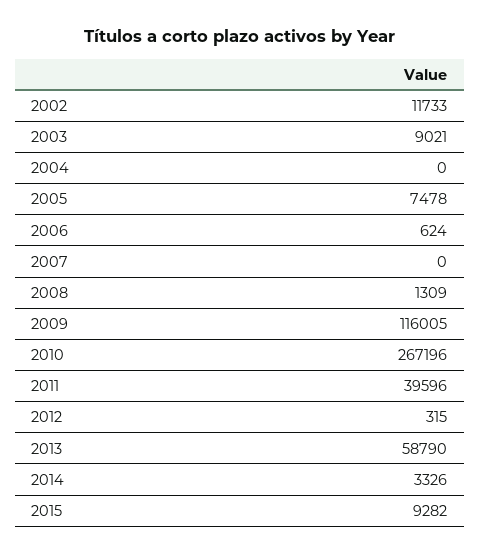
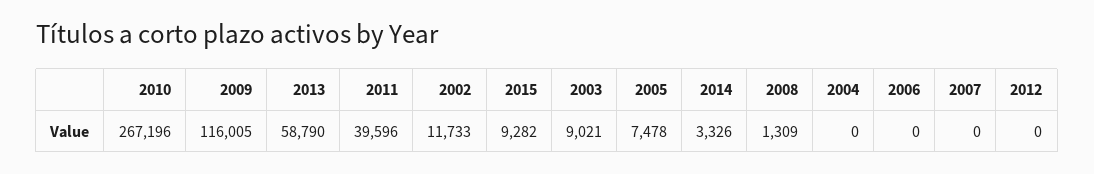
2006: 624 -> 0
2012: 315 -> 0

